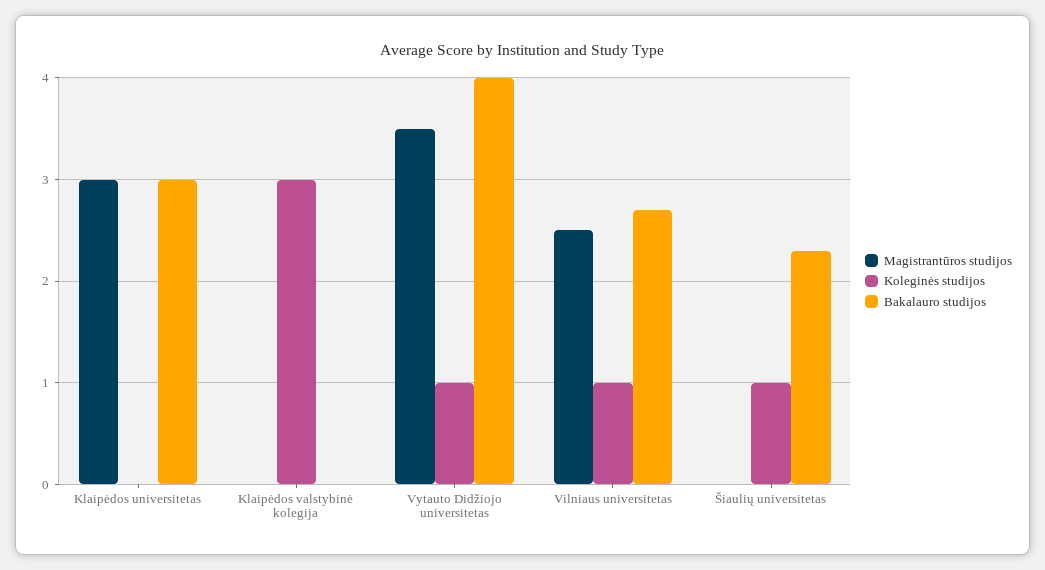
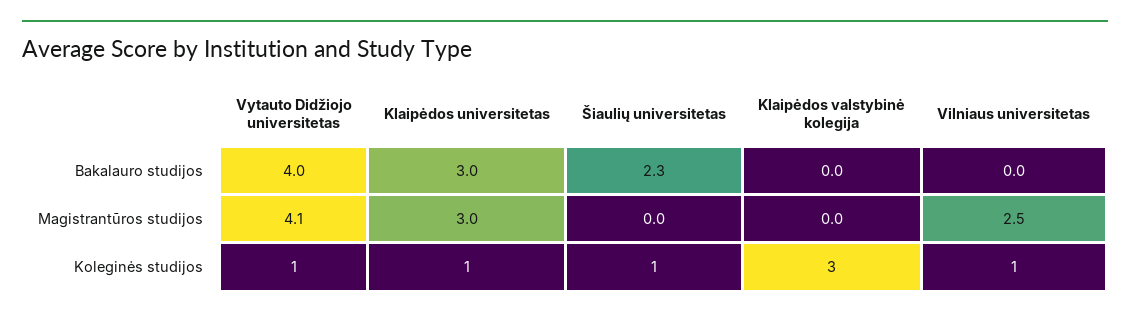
Koleginės studijos, Klaipėdos universitetas: 0 -> 1
Magistrantūros studijos, Vytauto Didžiojo universitetas: 3.5 -> 4.1
Bakalauro studijos, Vilniaus universitetas: 2.7 -> 0

